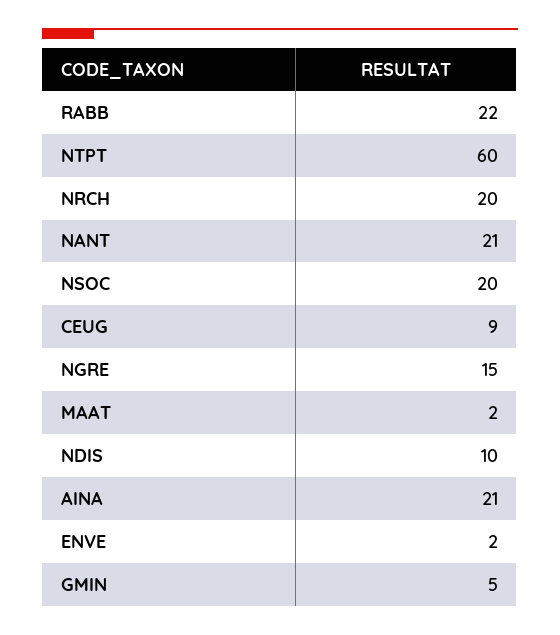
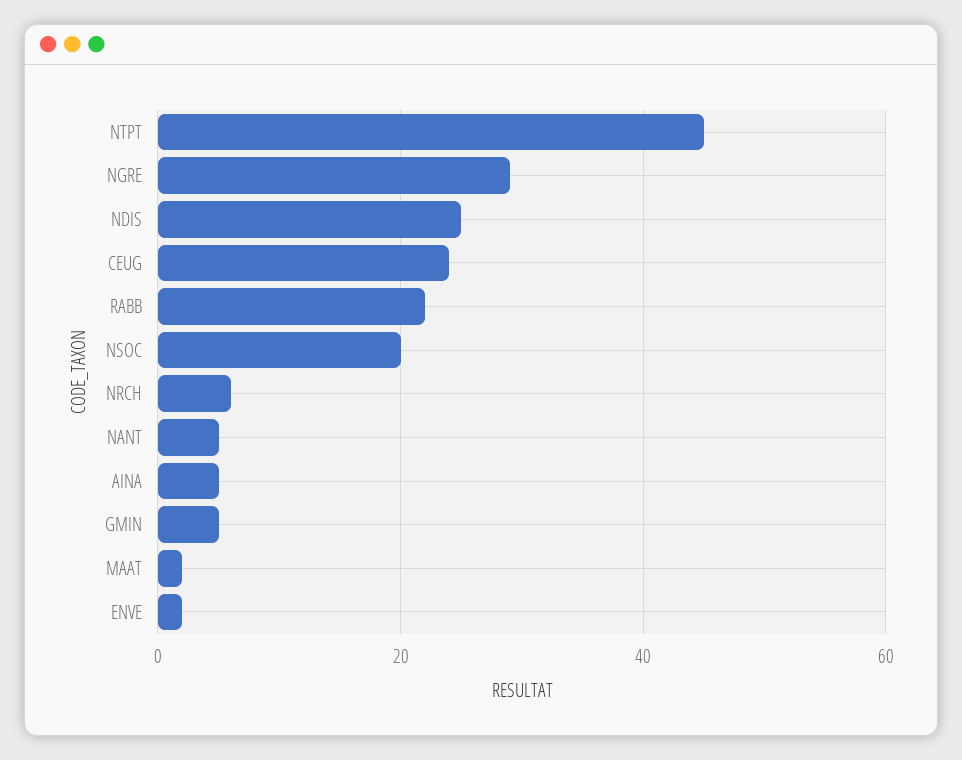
NTPT: 60 -> 45
NRCH: 20 -> 5
NANT: 21 -> 5
CEUG: 9 -> 25
NGRE: 15 -> 30
NDIS: 10 -> 25
AINA: 21 -> 5

